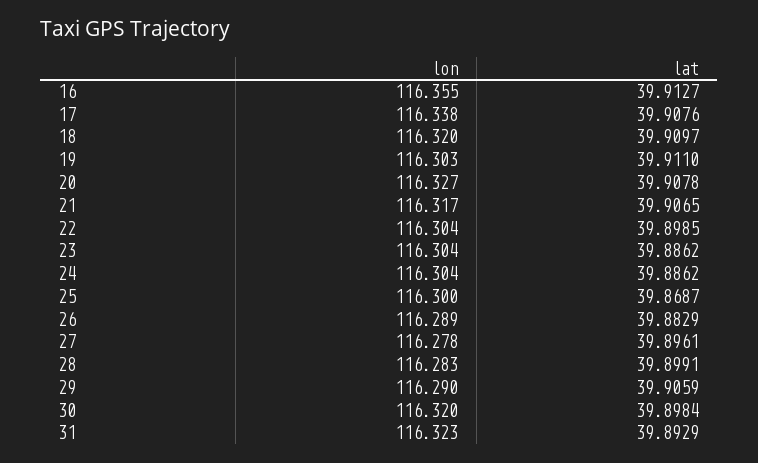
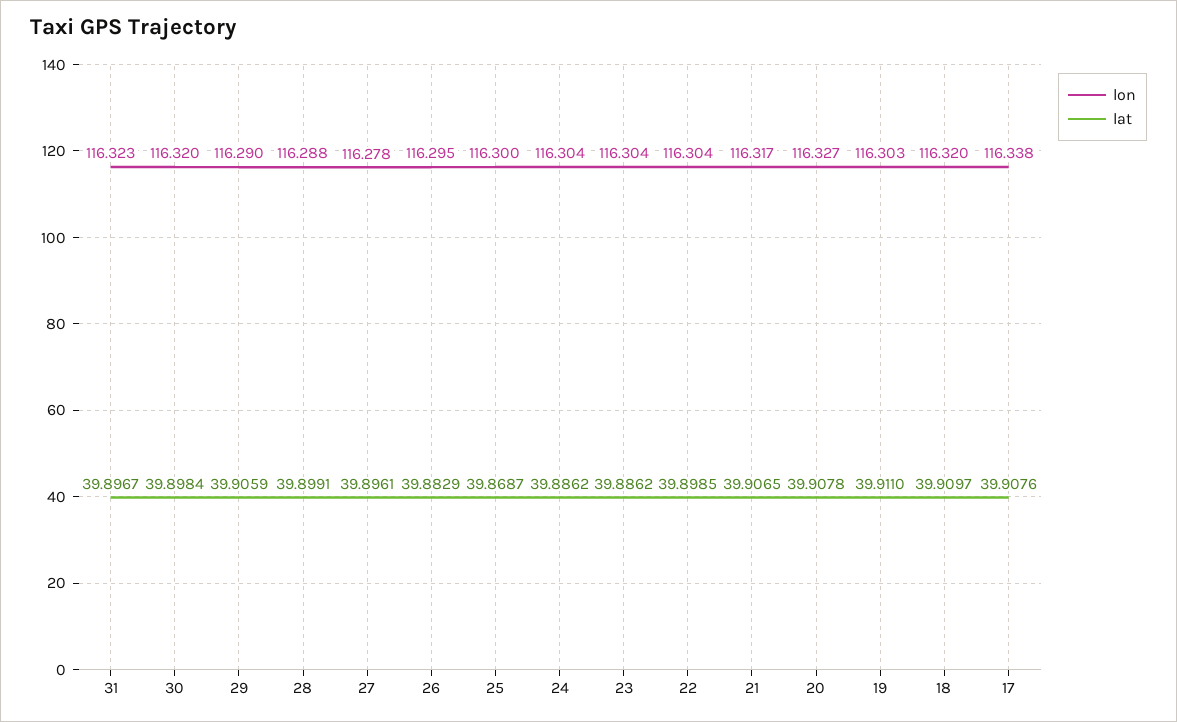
lon, 16: 116.355 -> none
lat, 16: 39.9127 -> none
lon, 26: 116.289 -> 116.295
lon, 28: 116.283 -> 116.288
lat, 31: 39.8929 -> 39.8967

